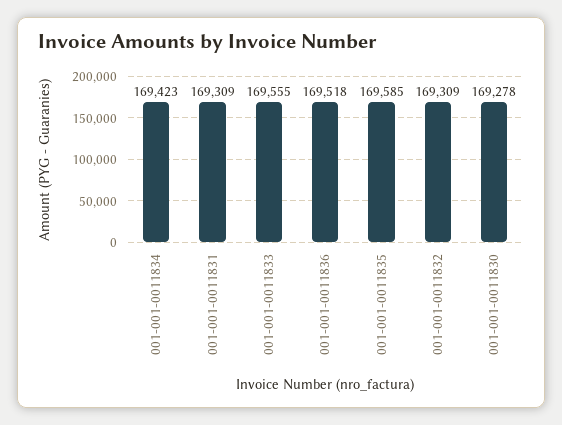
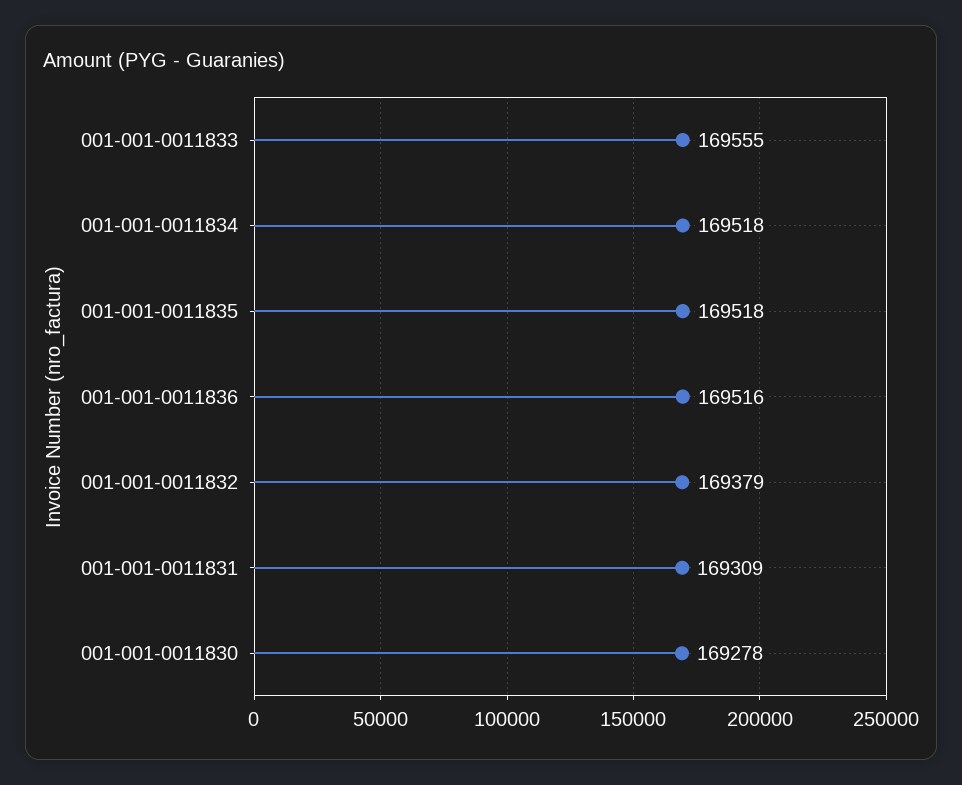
001-001-0011834: 169423 -> 169518
001-001-0011836: 169518 -> 169516
001-001-0011835: 169585 -> 169518
001-001-0011832: 169309 -> 169379

